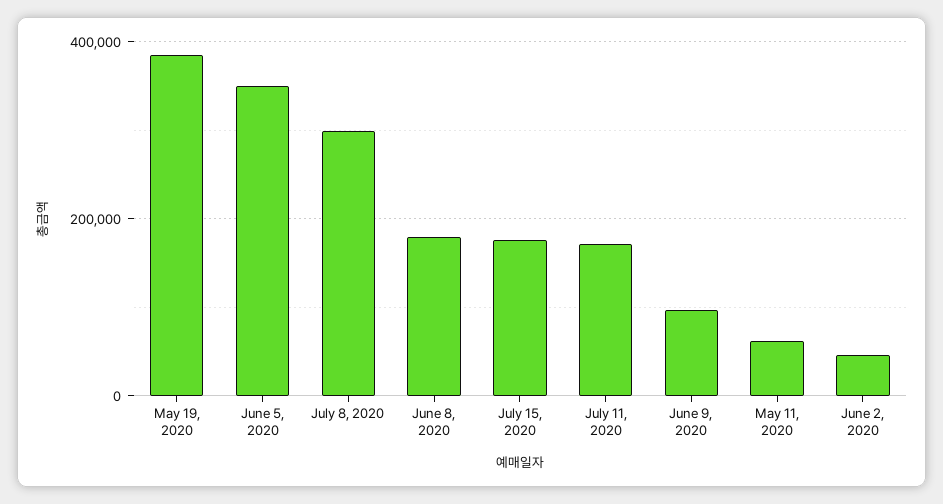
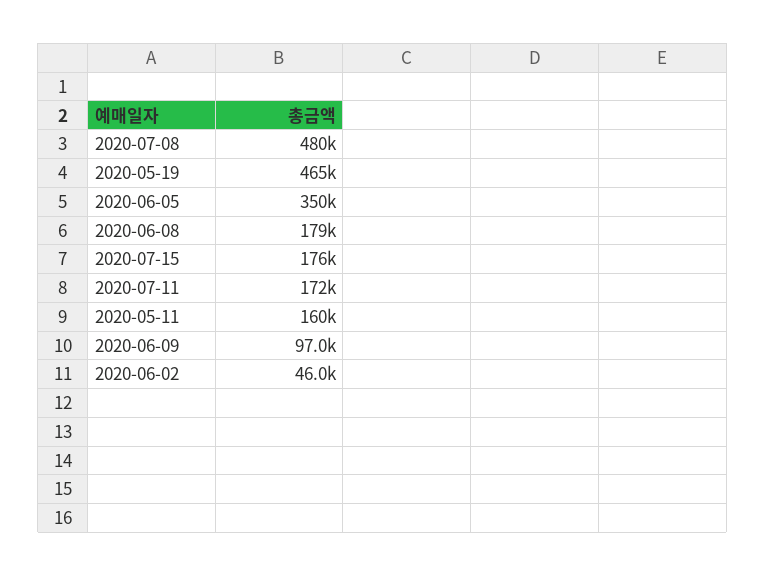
May 19, 2020: 380000 -> 465000
July 8, 2020: 300000 -> 480000
May 11, 2020: 60000 -> 160000

